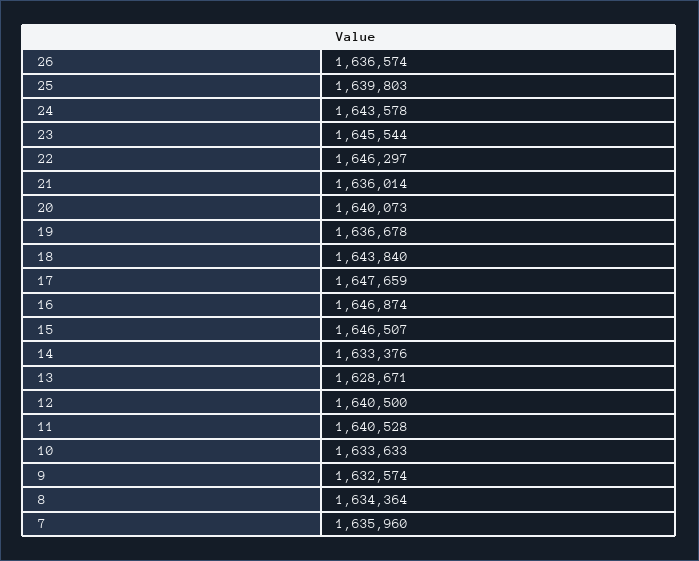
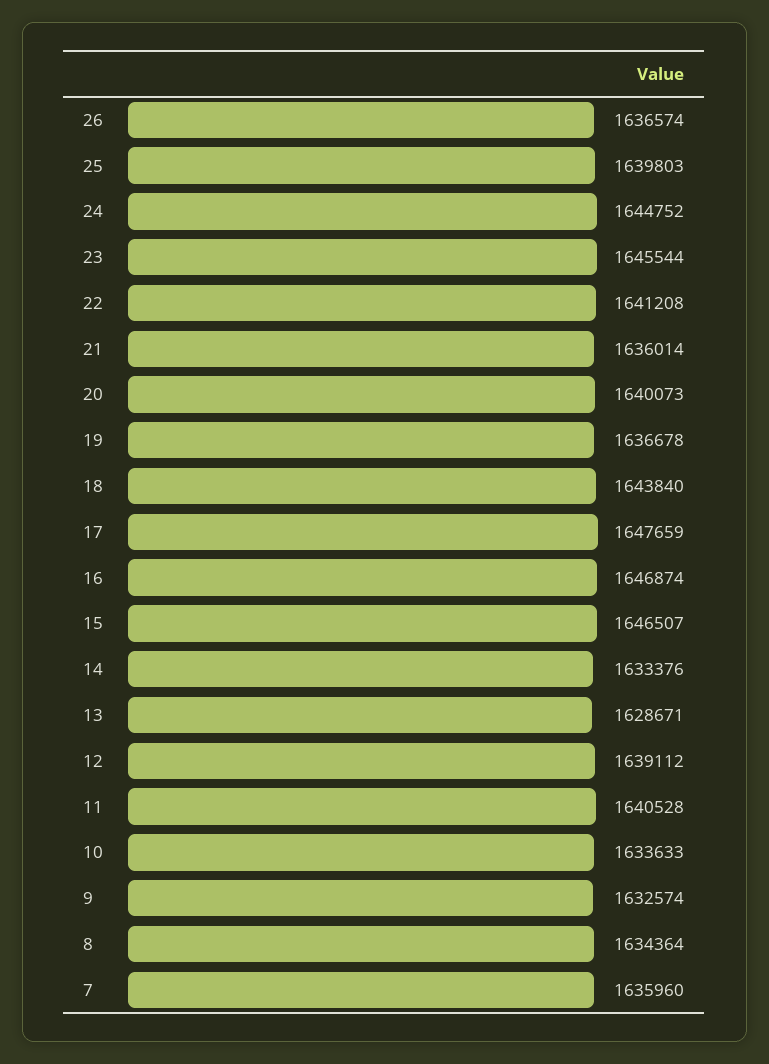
24: 1643578 -> 1644752
22: 1646297 -> 1641208
12: 1640500 -> 1639112

